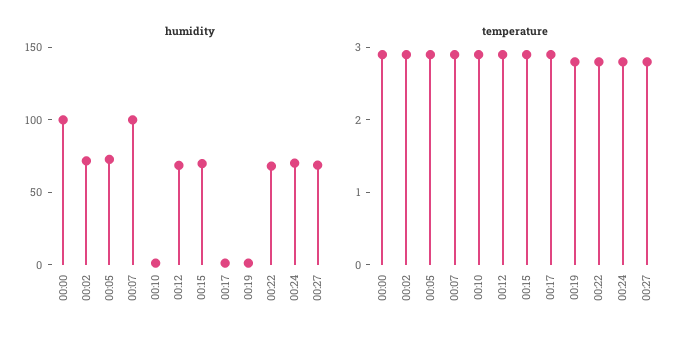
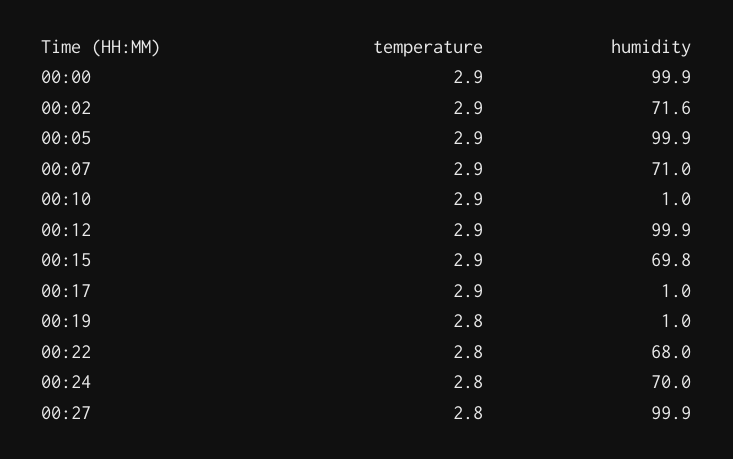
humidity, 00:05: 70 -> 99.9
humidity, 00:07: 100 -> 71
humidity, 00:12: 70 -> 99.9
humidity, 00:27: 70 -> 99.9

